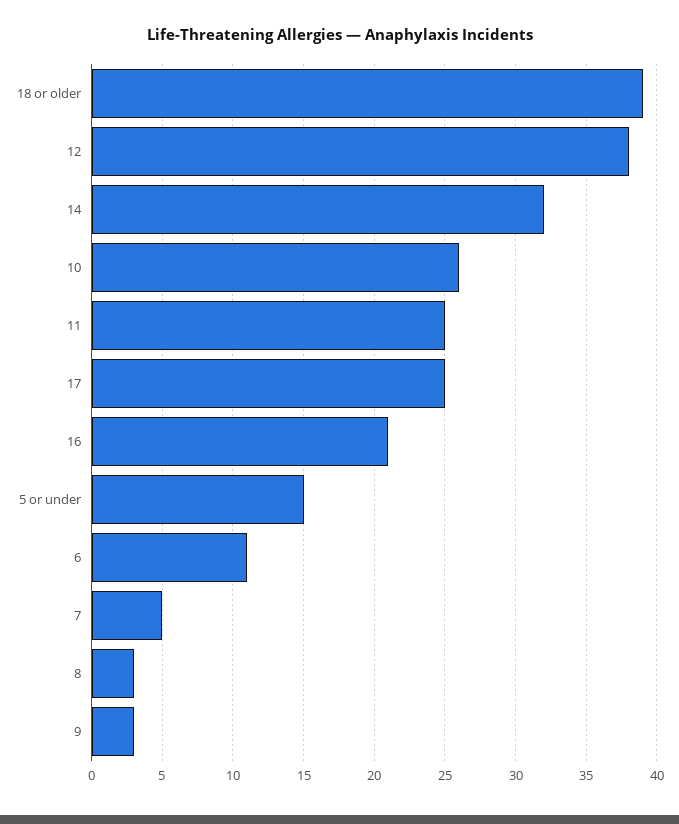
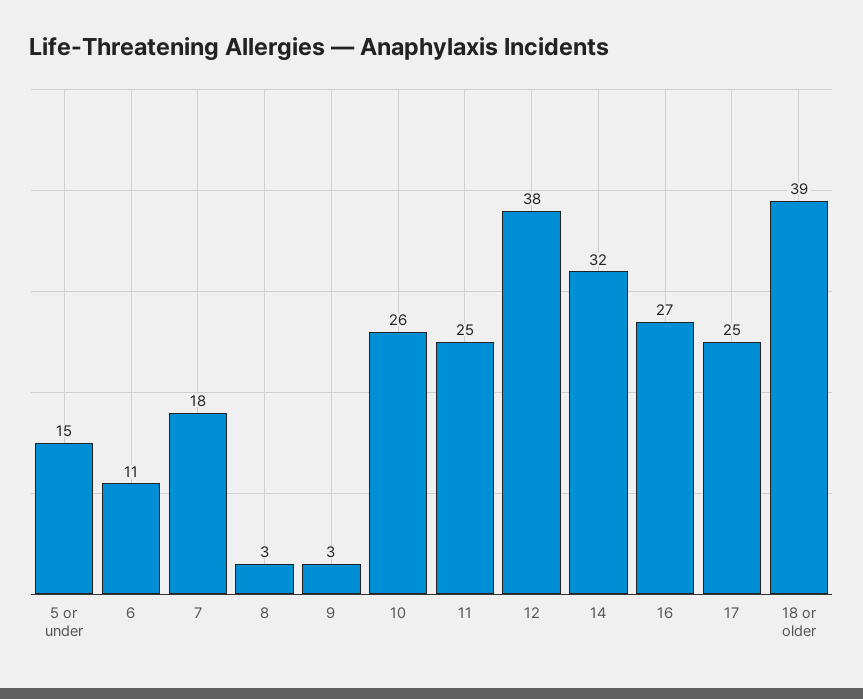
16: 21 -> 27
7: 5 -> 18

